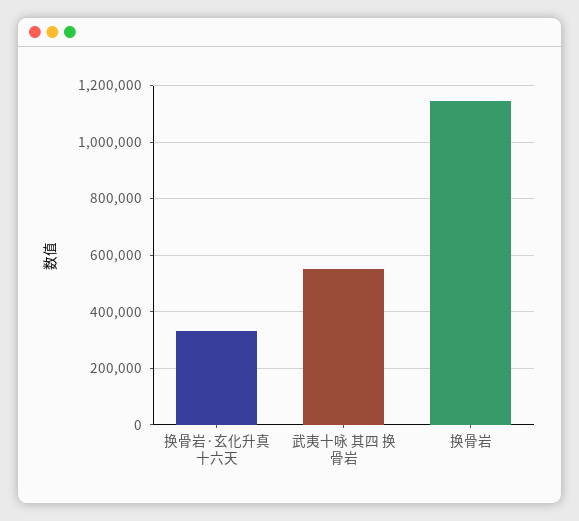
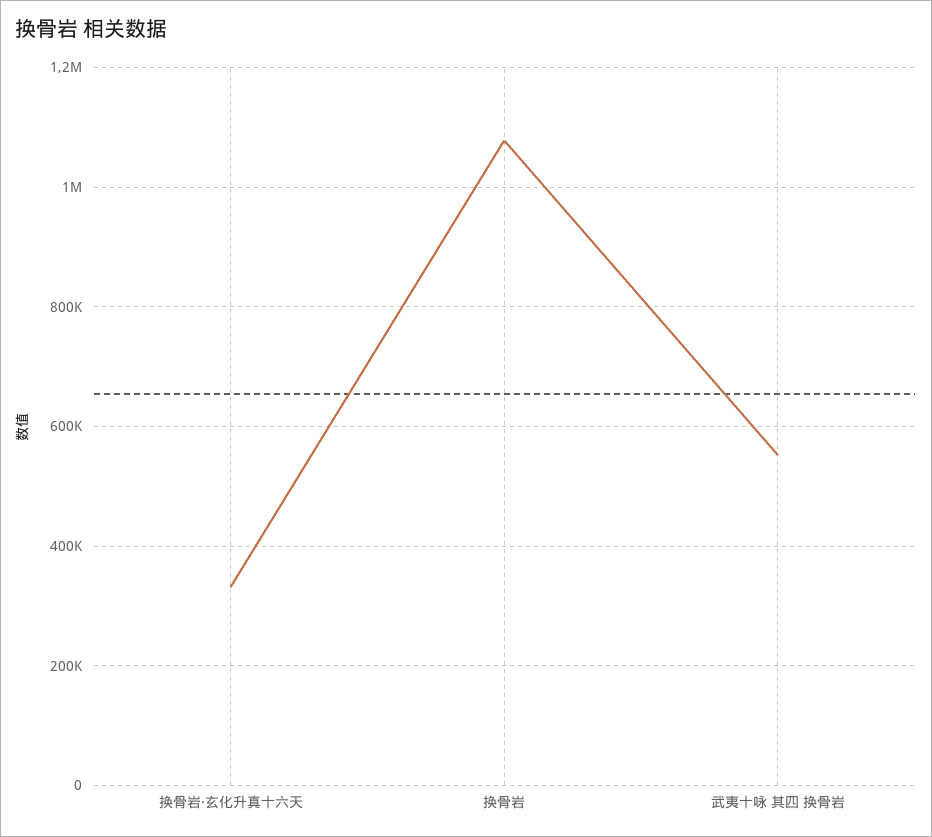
换骨岩: 1150000 -> 1080000

